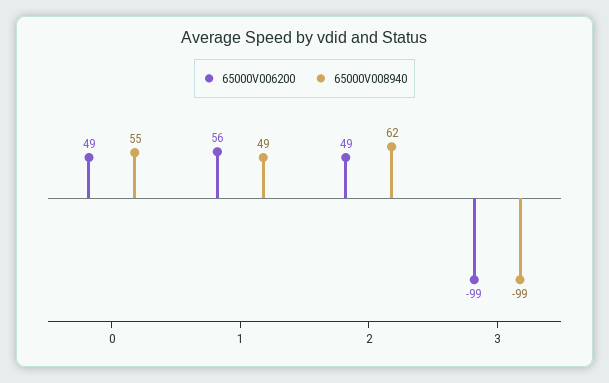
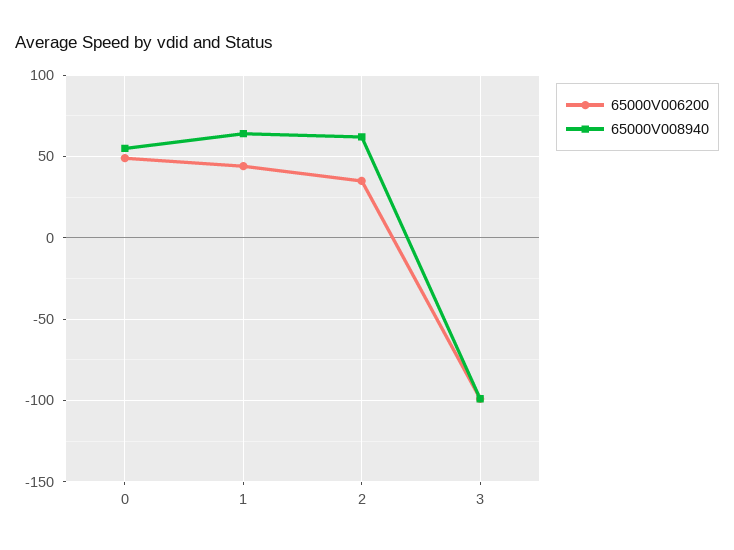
65000V006200, 1: 56 -> 45
65000V008940, 1: 49 -> 65
65000V006200, 2: 49 -> 35

